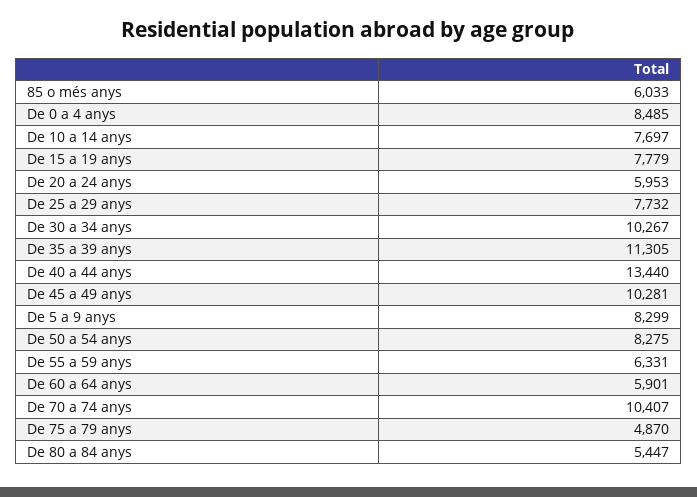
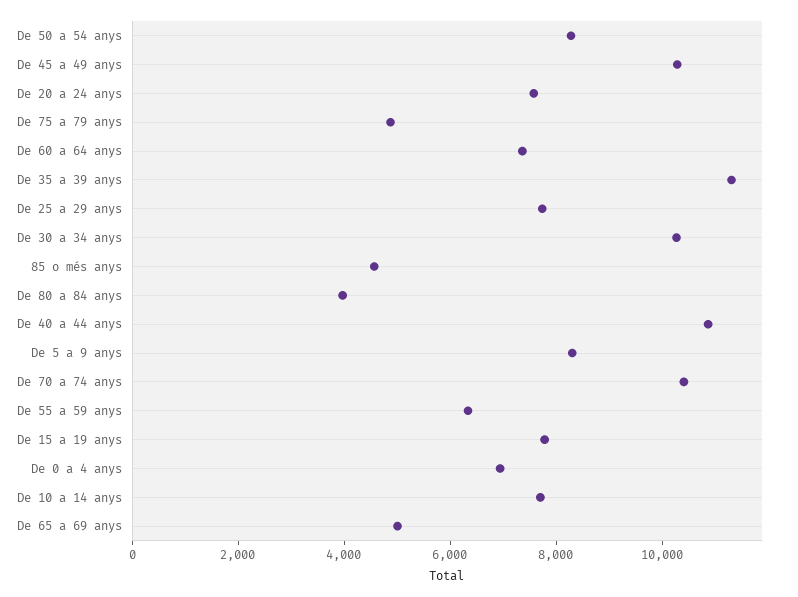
85 o més anys: 6033 -> 4500
De 0 a 4 anys: 8485 -> 7000
De 20 a 24 anys: 5953 -> 7500
De 40 a 44 anys: 13440 -> 11000
De 60 a 64 anys: 5901 -> 7500
De 80 a 84 anys: 5447 -> 4000
De 65 a 69 anys: none -> 5000

